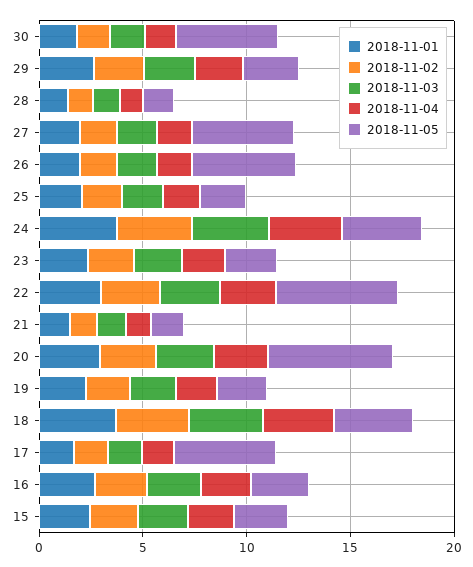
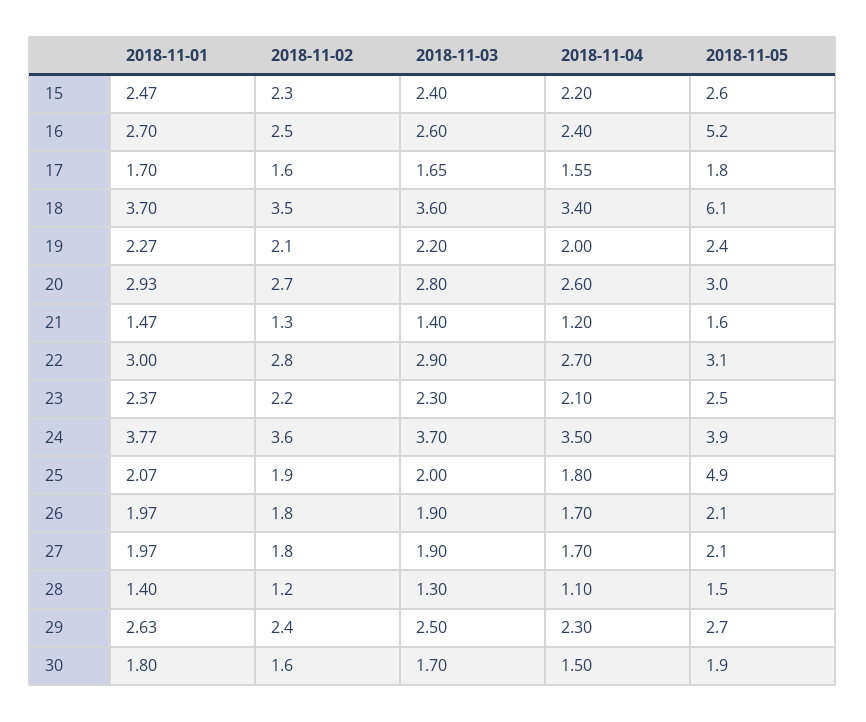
2018-11-05, 30: 5 -> 1.9
2018-11-05, 27: 5 -> 2.1
2018-11-05, 26: 5 -> 2.1
2018-11-05, 25: 2 -> 4.9
2018-11-05, 22: 6 -> 3.1
2018-11-05, 20: 6 -> 3
2018-11-05, 18: 4 -> 6.1
2018-11-05, 17: 5 -> 1.8
2018-11-05, 16: 3 -> 5.2

